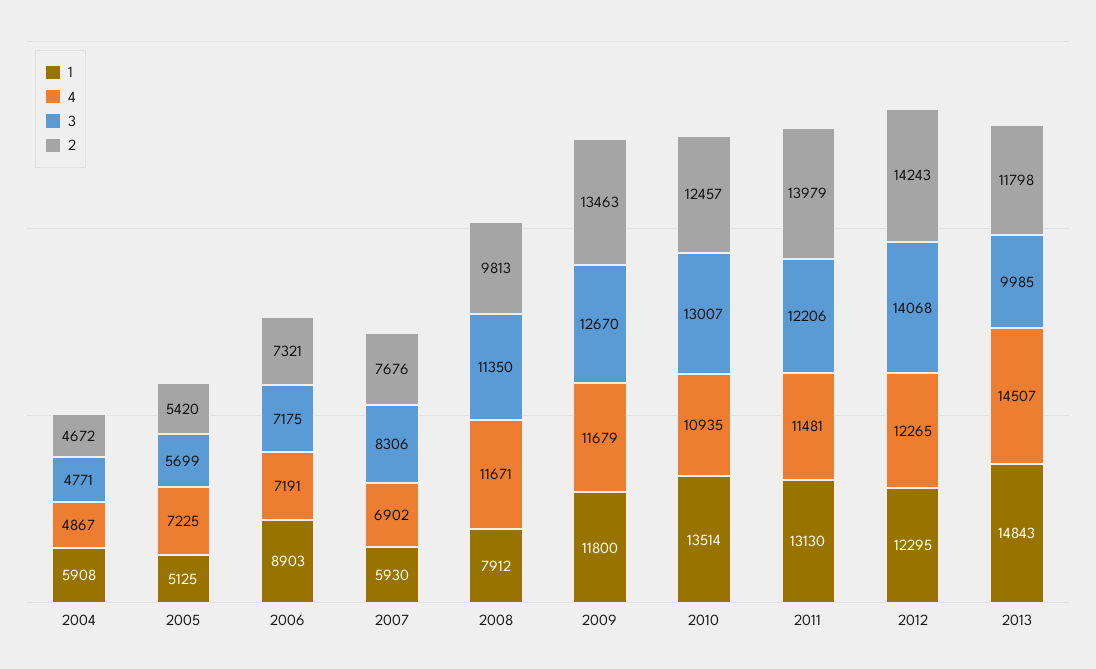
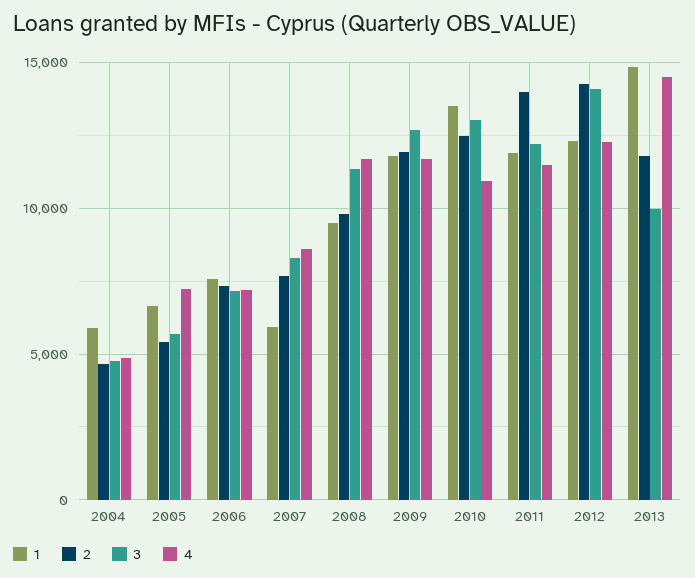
1, 2005: 5125 -> 6500
1, 2006: 8903 -> 7500
4, 2007: 6902 -> 8500
1, 2008: 7912 -> 9500
2, 2009: 13463 -> 12000
1, 2011: 13130 -> 12000

